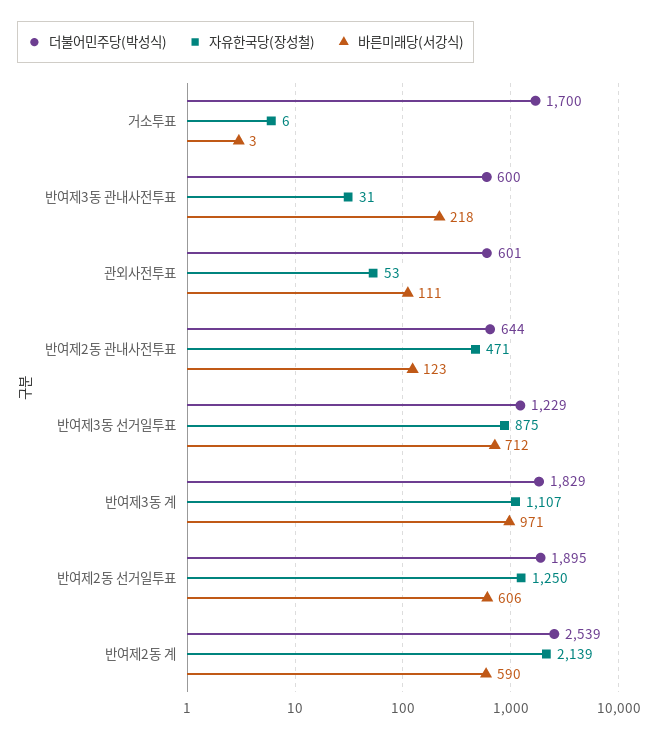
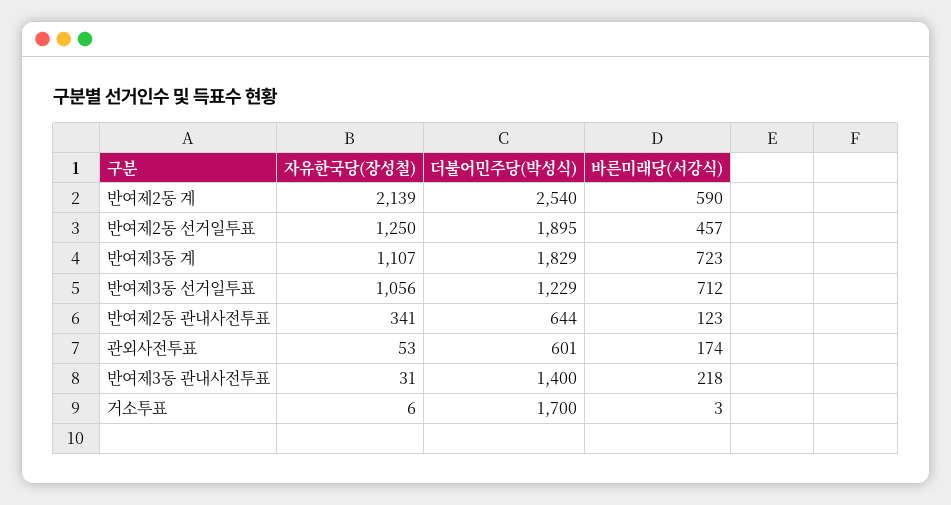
더불어민주당(박성식), 반여제3동 관내사전투표: 600 -> 1400
바른미래당(서강식), 관외사전투표: 111 -> 174
자유한국당(장성철), 반여제2동 관내사전투표: 471 -> 341
자유한국당(장성철), 반여제3동 선거일투표: 875 -> 1056
바른미래당(서강식), 반여제3동 계: 971 -> 723
바른미래당(서강식), 반여제2동 선거일투표: 606 -> 457
더불어민주당(박성식), 반여제2동 계: 2539 -> 2540

